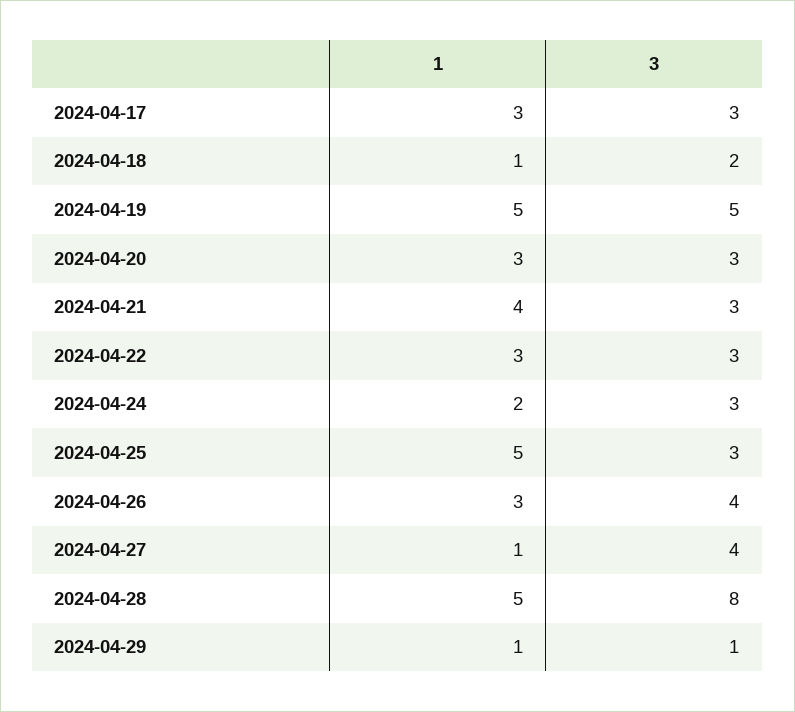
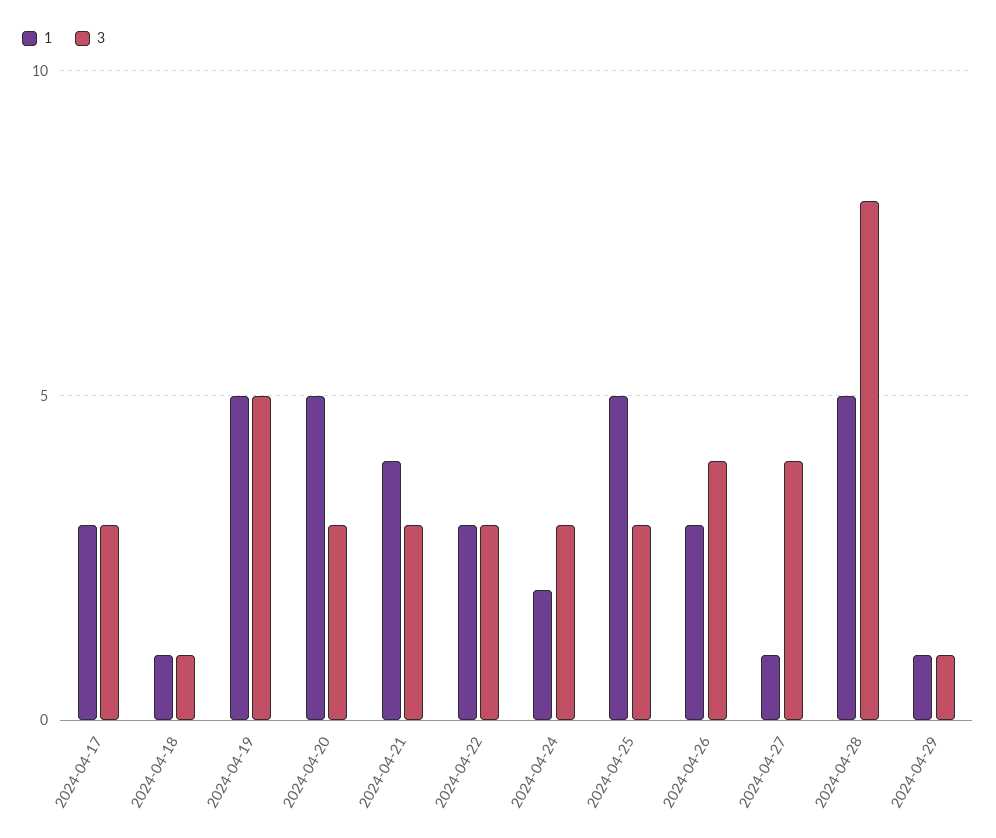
3, 2024-04-18: 2 -> 1
1, 2024-04-20: 3 -> 5

